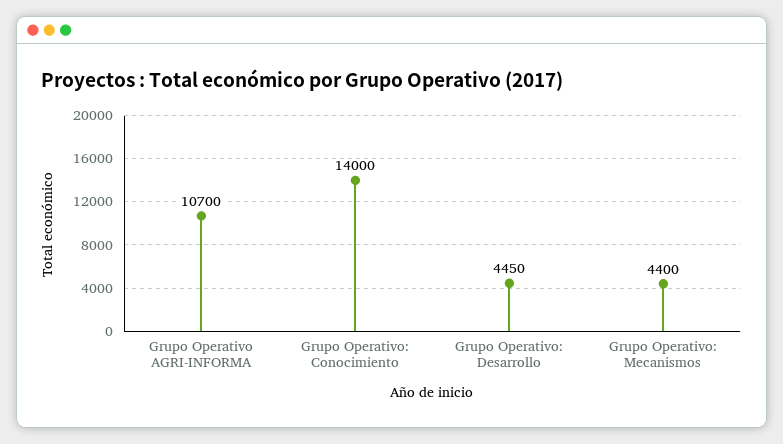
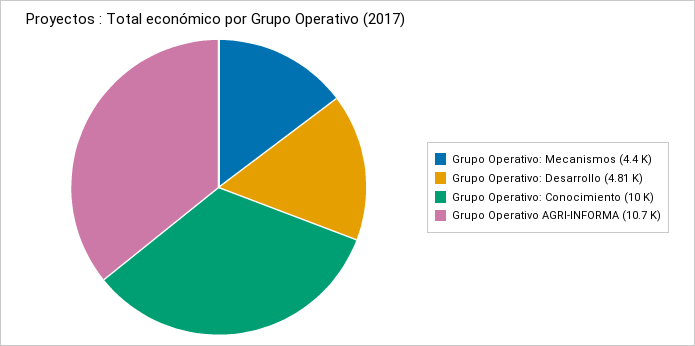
Grupo Operativo: Conocimiento: 14000 -> 10000
Grupo Operativo: Desarrollo: 4450 -> 4810

